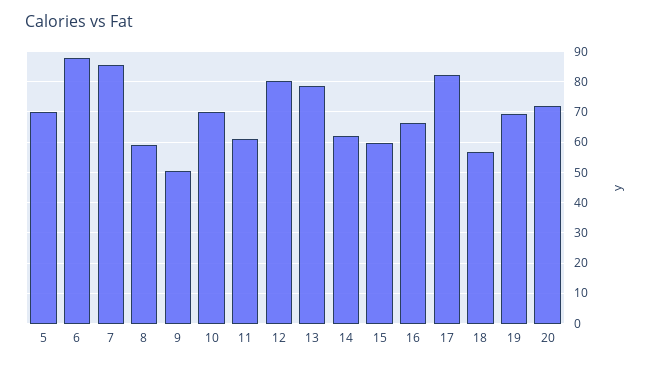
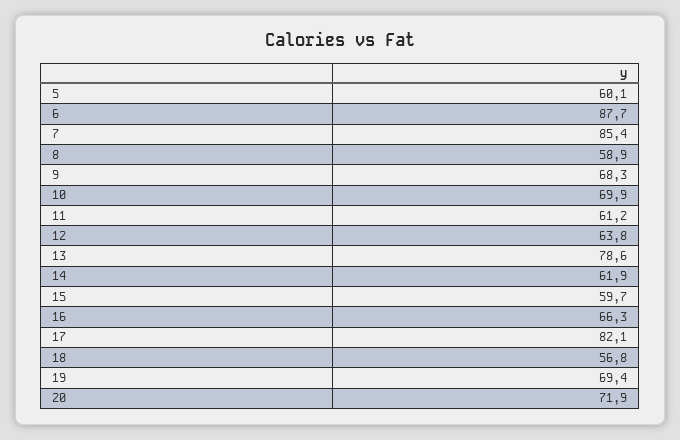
5: 70 -> 60.1
9: 50 -> 68.3
12: 80 -> 63.8

